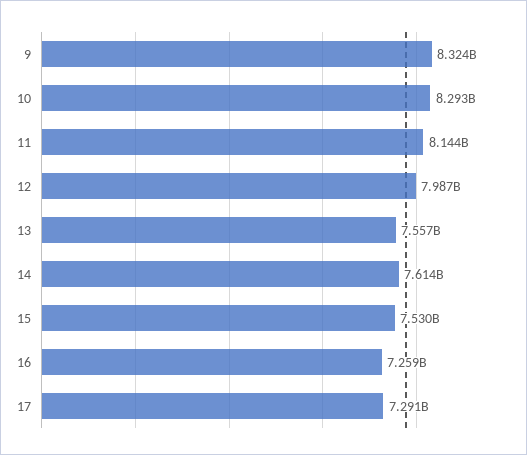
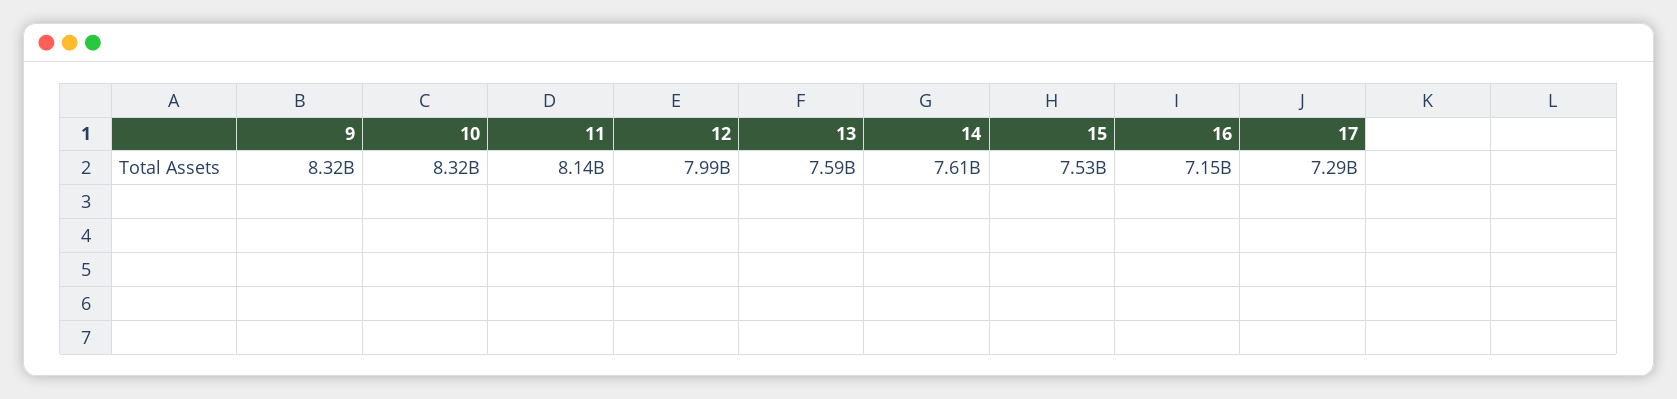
10: 8293000000 -> 8320000000
13: 7557000000 -> 7590000000
16: 7259000000 -> 7150000000

